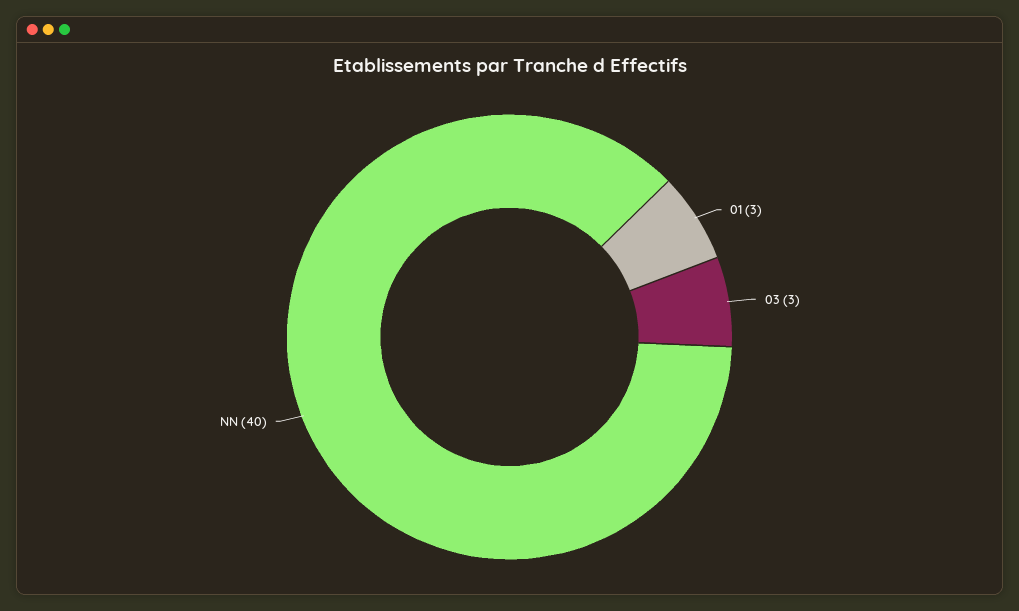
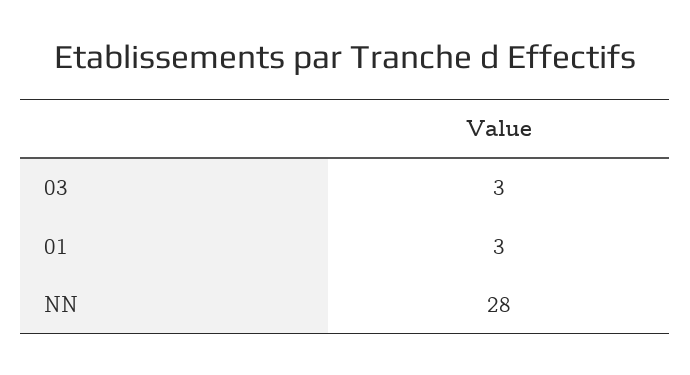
NN: 40 -> 28

